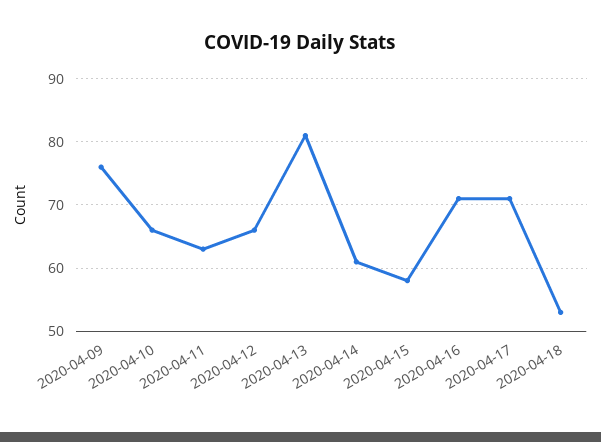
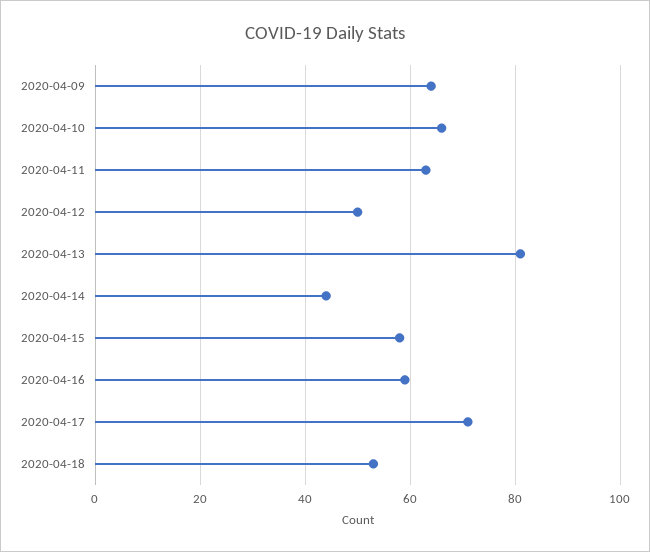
2020-04-09: 76 -> 65
2020-04-12: 66 -> 50
2020-04-14: 61 -> 45
2020-04-16: 71 -> 60

